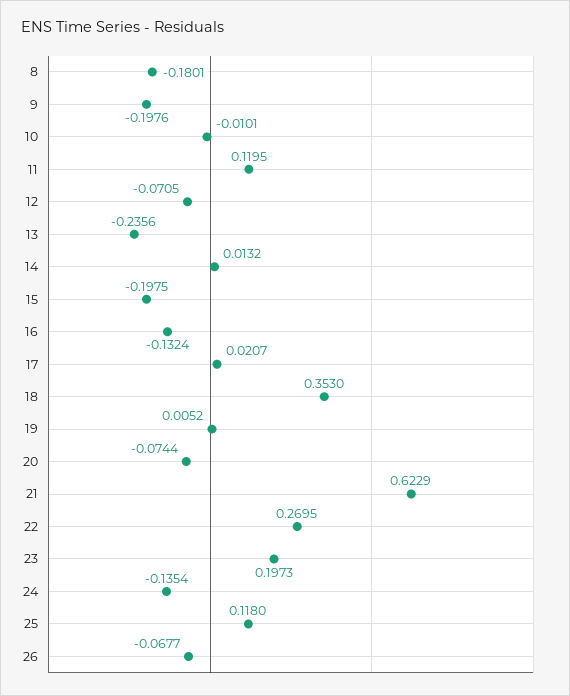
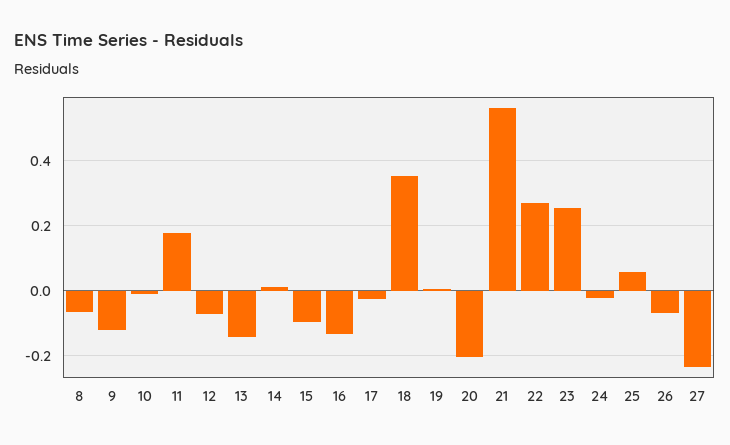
8: -0.1801 -> -0.06
9: -0.1976 -> -0.12
11: 0.1195 -> 0.18
13: -0.2356 -> -0.14
15: -0.1975 -> -0.1
17: 0.0207 -> -0.02
20: -0.0744 -> -0.2
21: 0.6229 -> 0.56
23: 0.1973 -> 0.26
24: -0.1354 -> -0.02
25: 0.118 -> 0.06
27: none -> -0.24

